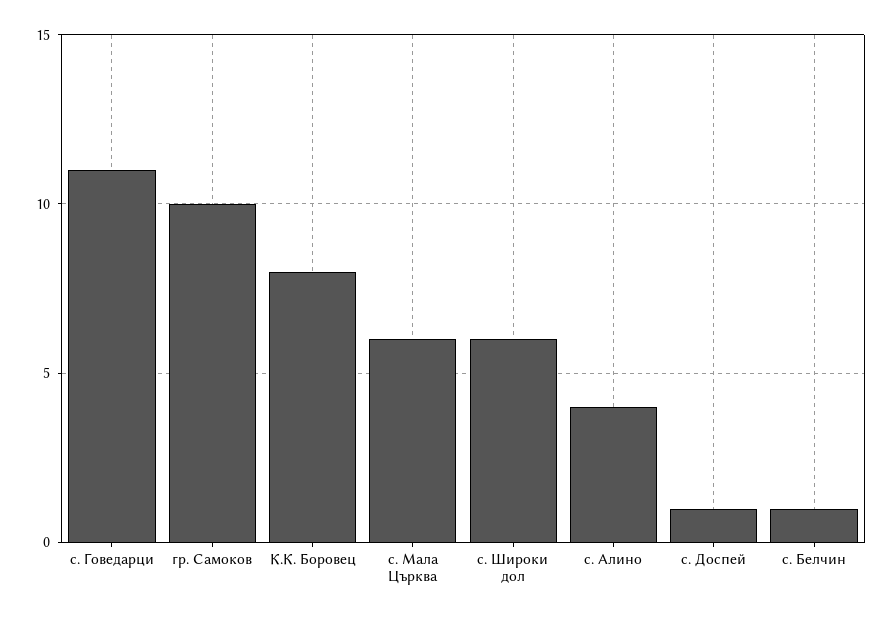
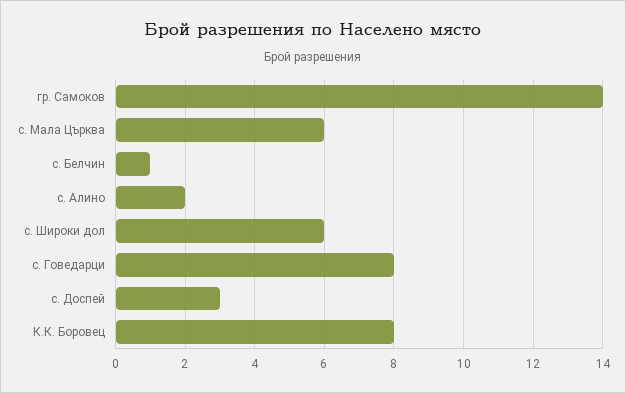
с. Говедарци: 11 -> 8
гр. Самоков: 10 -> 14
с. Алино: 4 -> 2
с. Доспей: 1 -> 3

